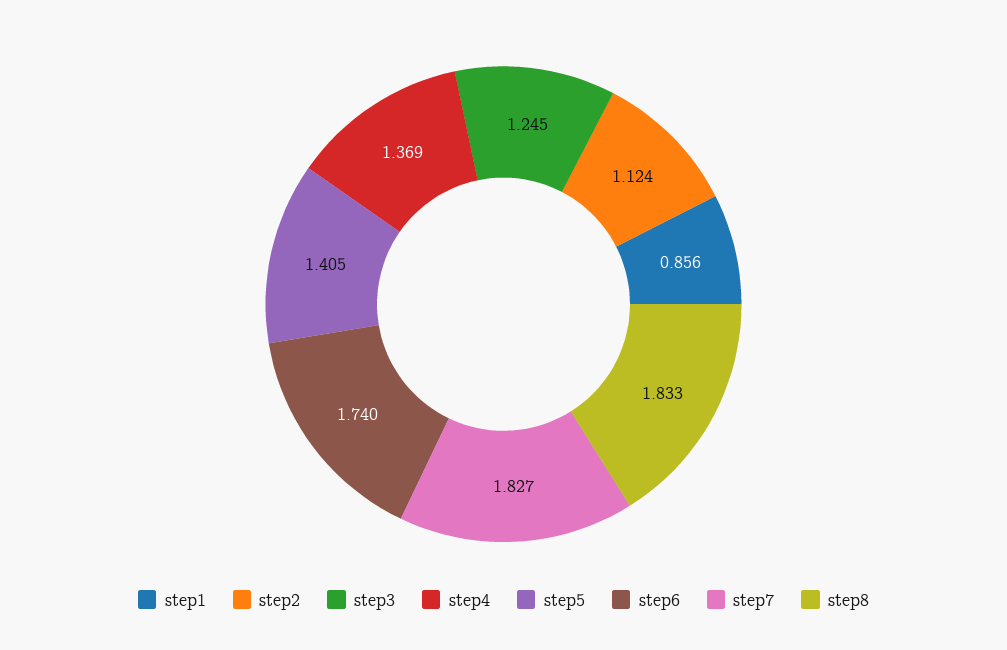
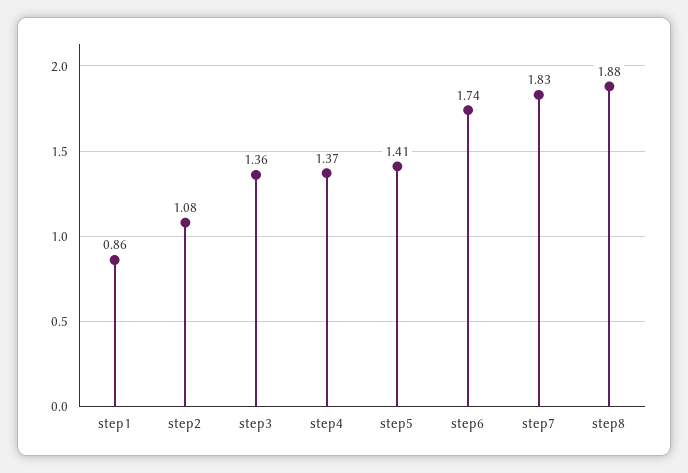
step2: 1.124 -> 1.08
step3: 1.245 -> 1.36
step8: 1.833 -> 1.88

